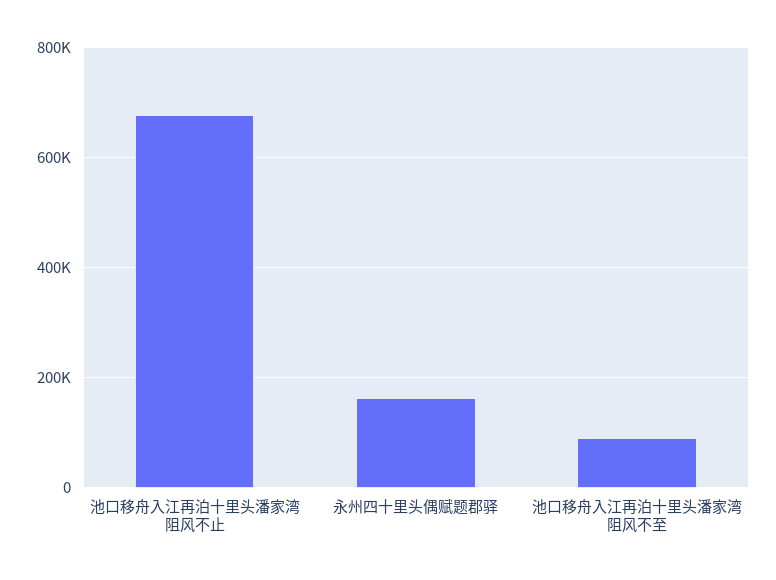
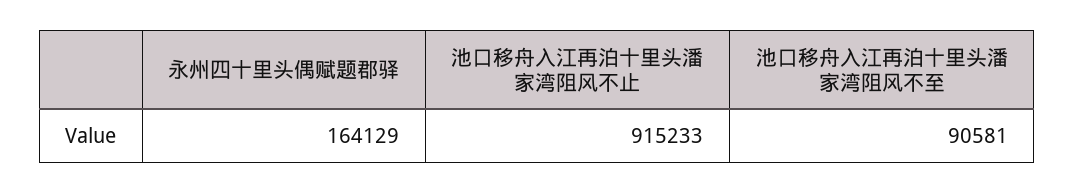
池口移舟入江再泊十里头潘家湾阻风不止: 680000 -> 915233

